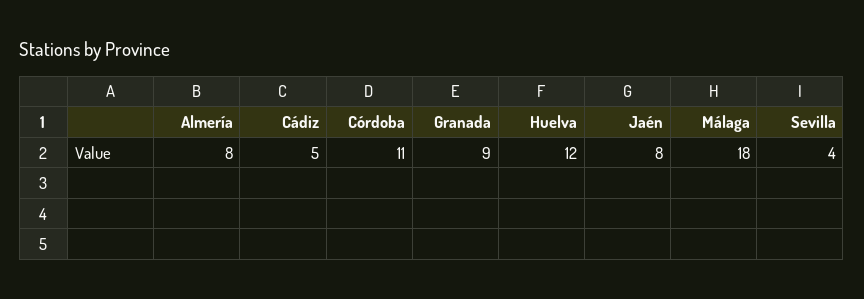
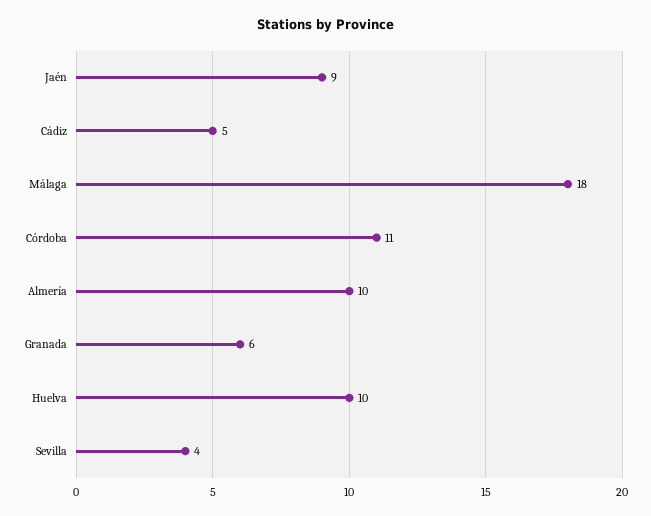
Almería: 8 -> 10
Granada: 9 -> 6
Huelva: 12 -> 10
Jaén: 8 -> 9

